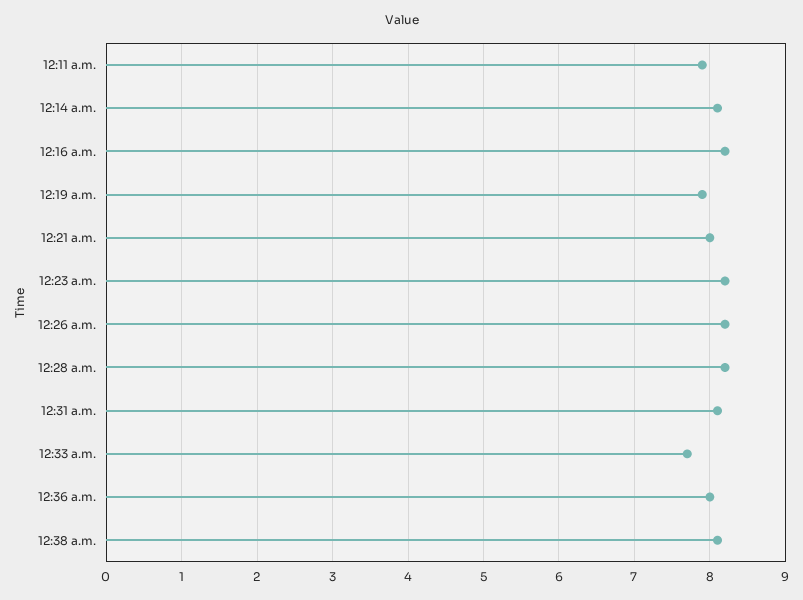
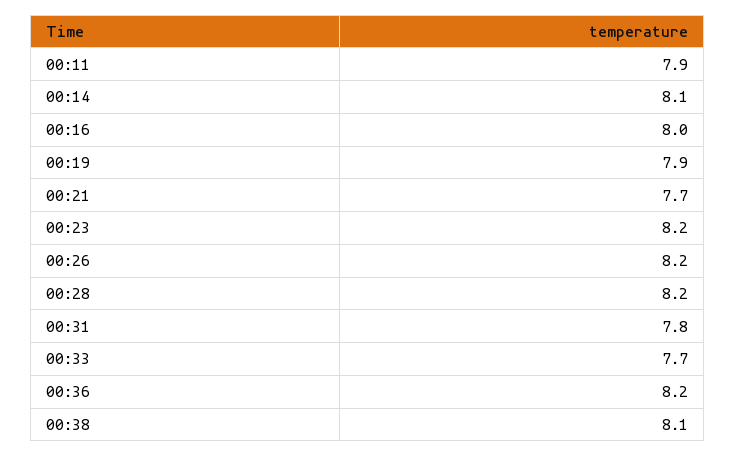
12:16 a.m.: 8.2 -> 8
12:21 a.m.: 8 -> 7.7
12:31 a.m.: 8.1 -> 7.8
12:36 a.m.: 8 -> 8.2

